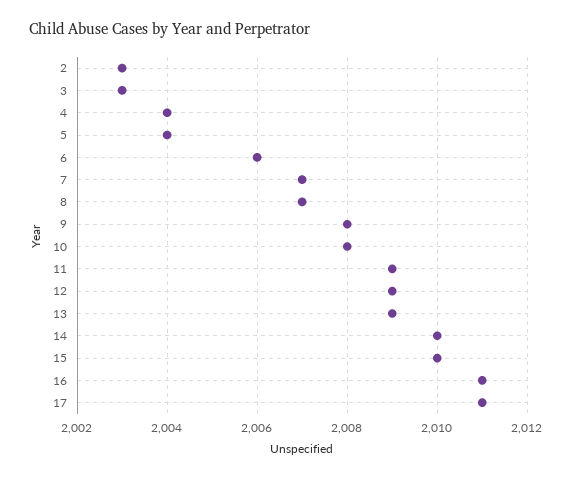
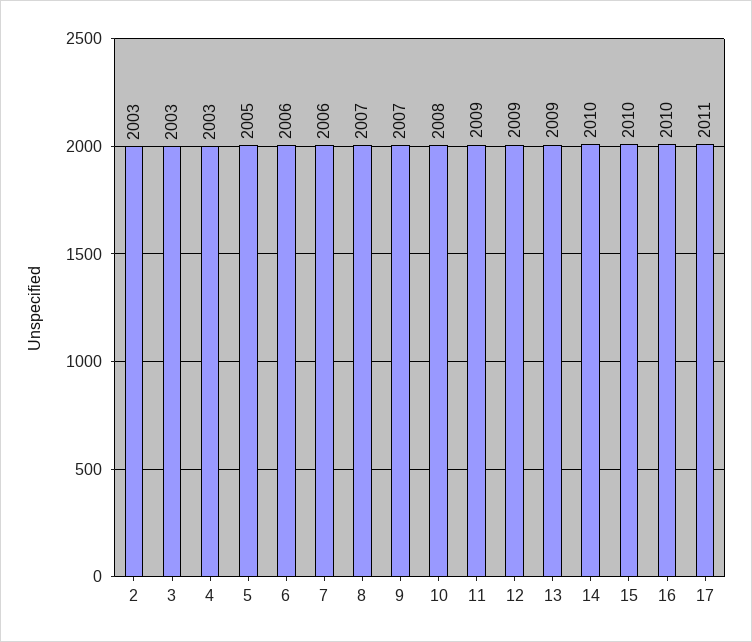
4: 2004 -> 2003
5: 2004 -> 2005
7: 2007 -> 2006
9: 2008 -> 2007
16: 2011 -> 2010

